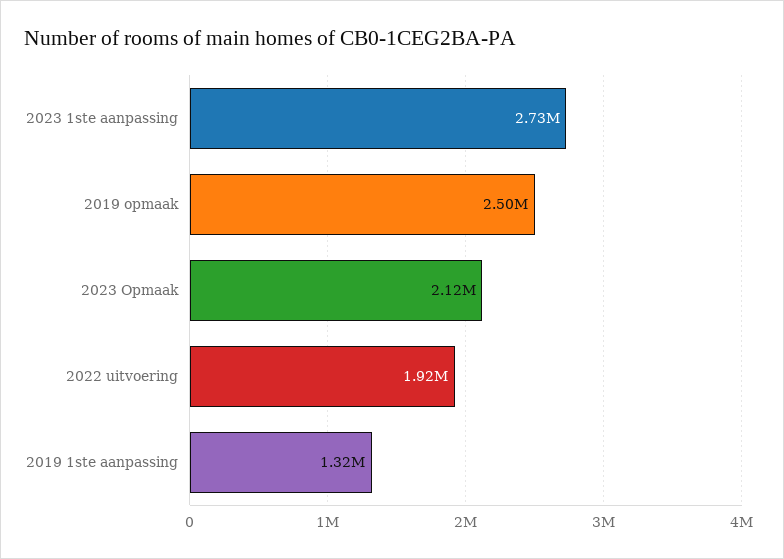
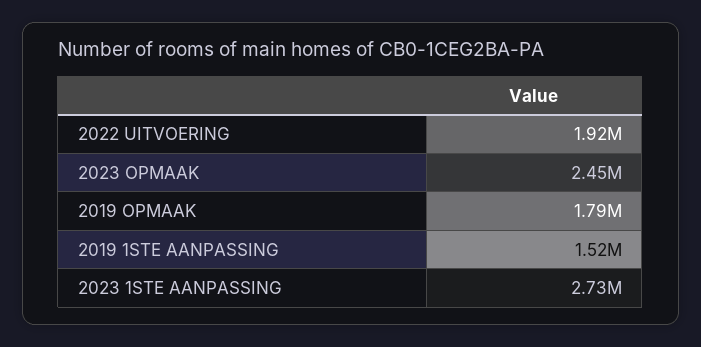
2019 opmaak: 2500000 -> 1790000
2023 Opmaak: 2120000 -> 2450000
2019 1ste aanpassing: 1320000 -> 1520000

